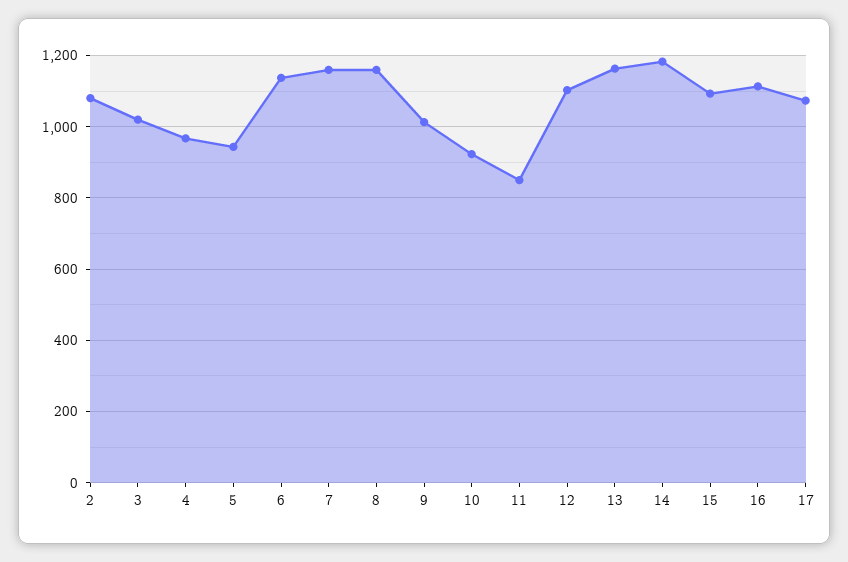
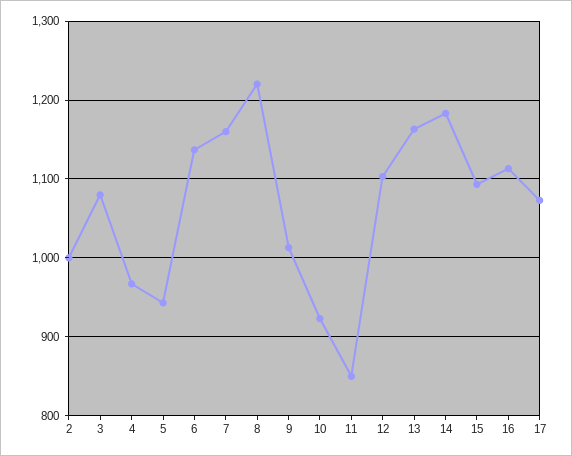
2: 1080 -> 1000
3: 1020 -> 1080
8: 1160 -> 1220

